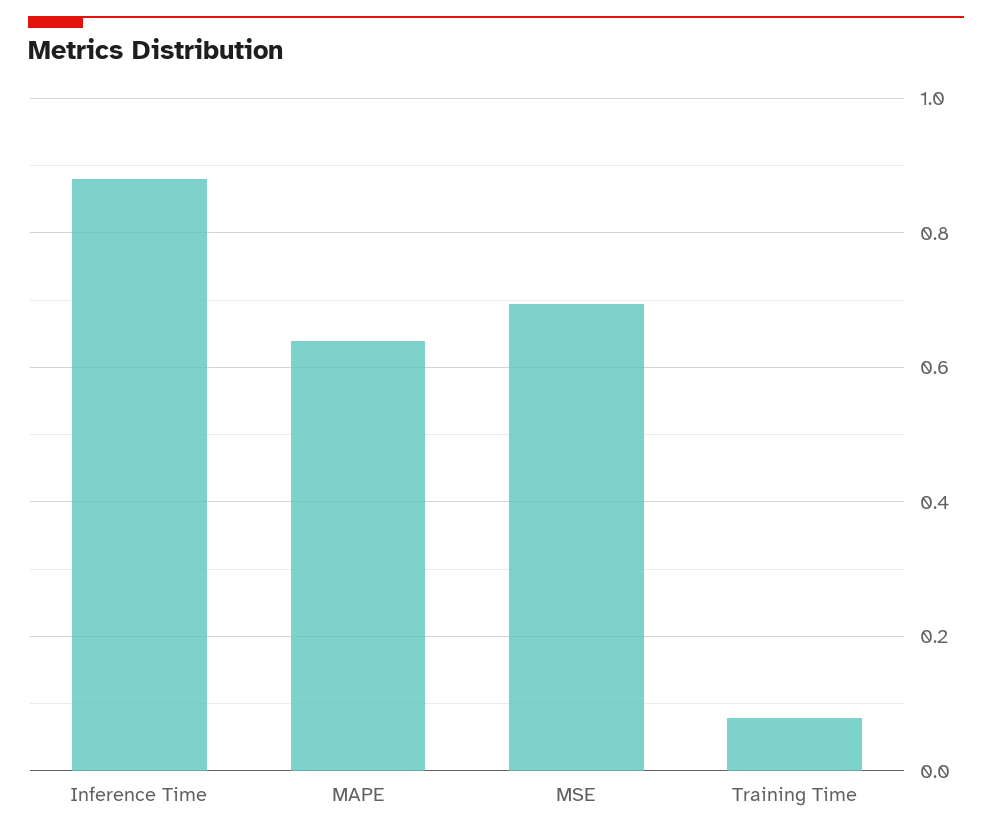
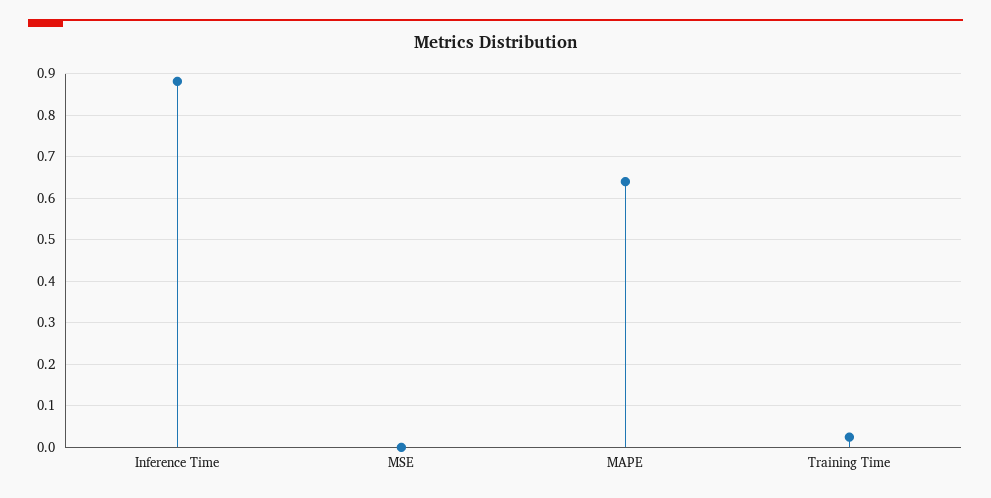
MSE: 0.7 -> 0
Training Time: 0.08 -> 0.02

